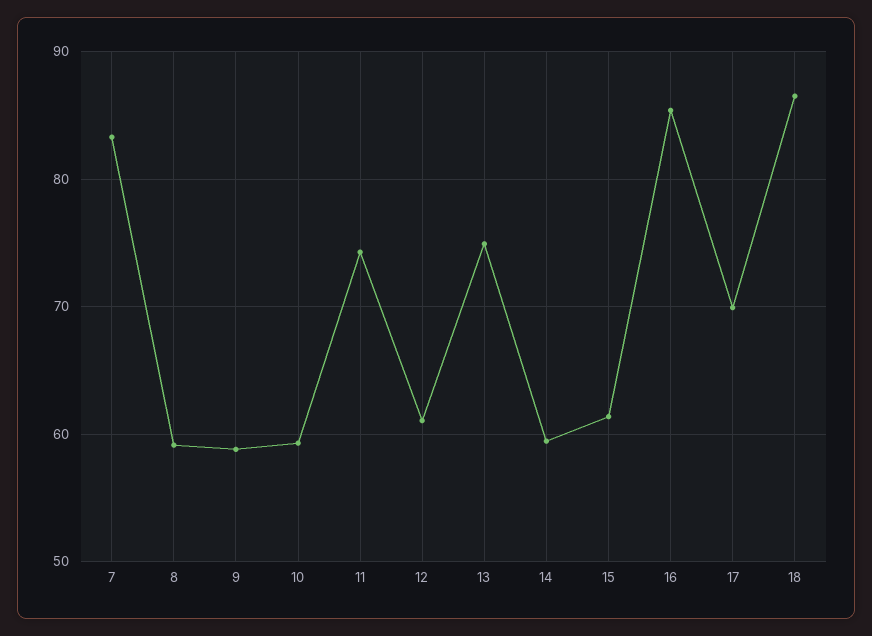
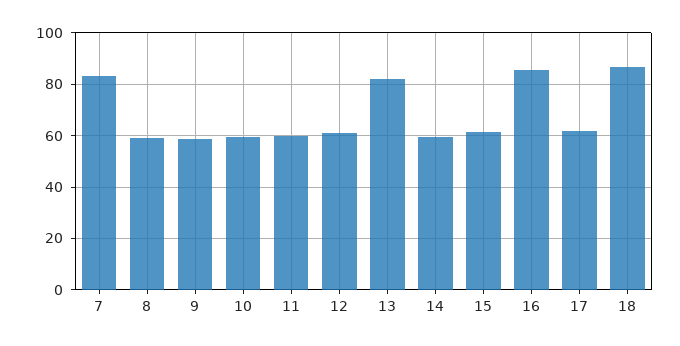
11: 74 -> 60
13: 75 -> 82.5
17: 70 -> 62.5

